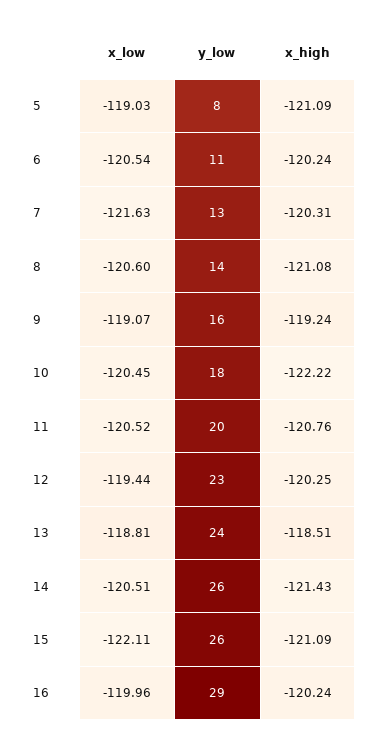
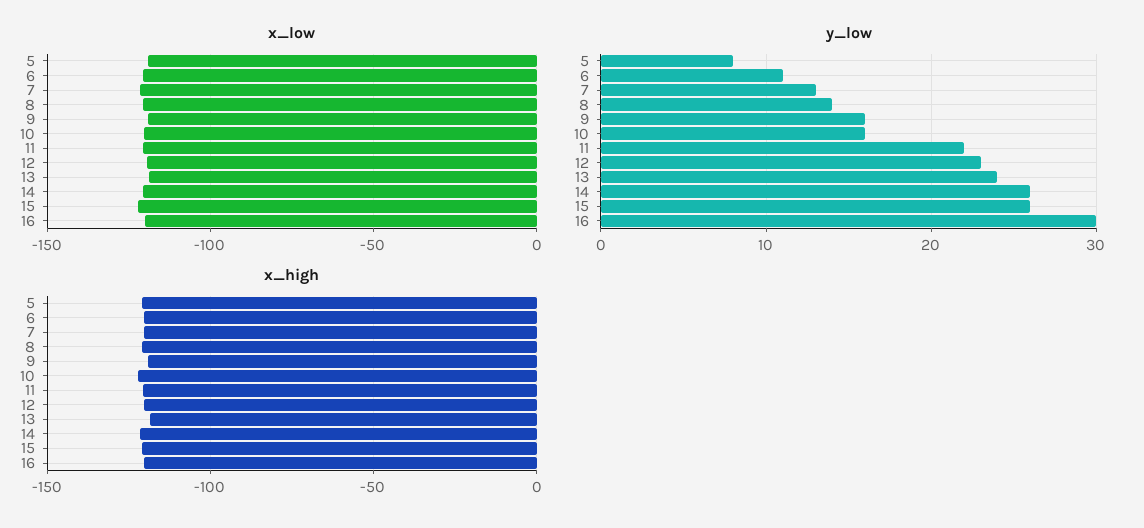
y_low, 10: 18 -> 16
y_low, 11: 20 -> 22
y_low, 16: 29 -> 30

